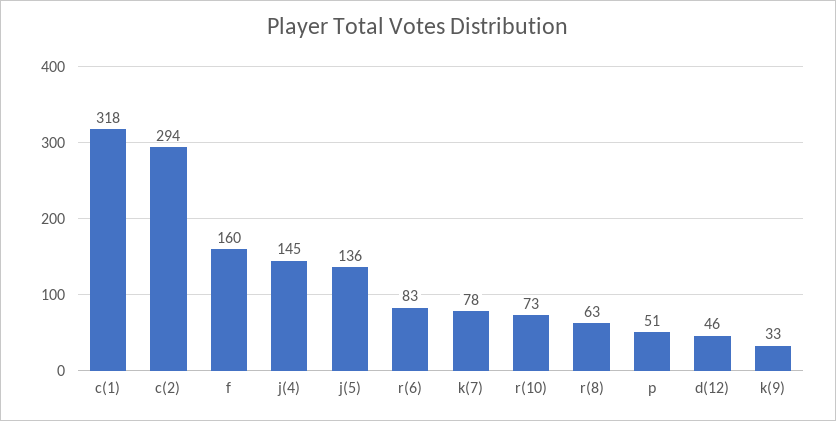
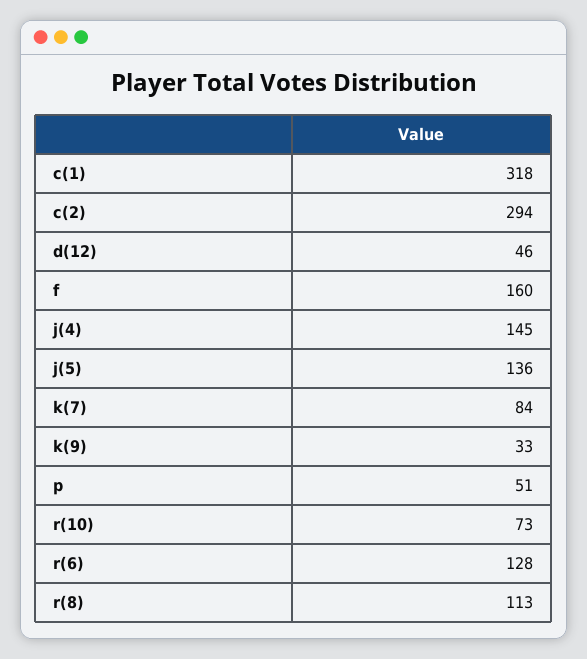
r(6): 83 -> 128
k(7): 78 -> 84
r(8): 63 -> 113

